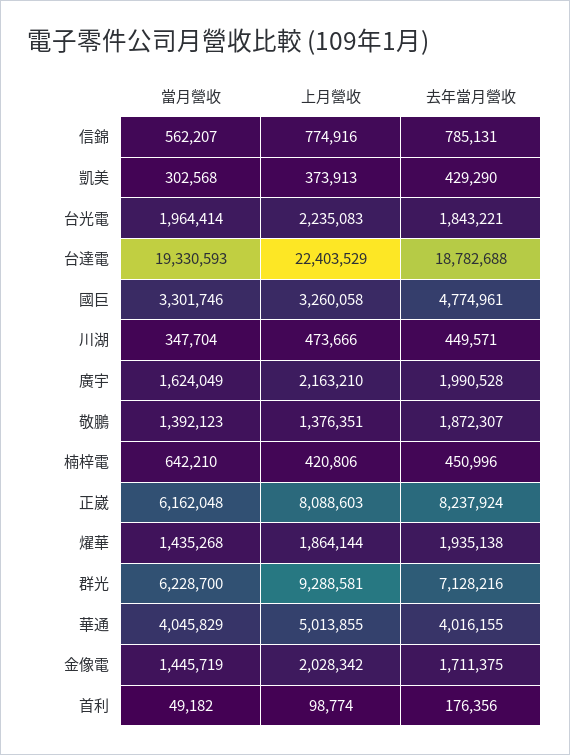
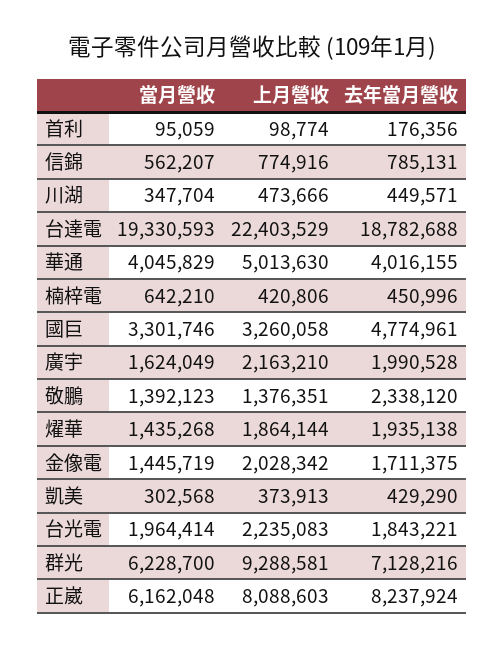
去年當月營收, 敬鵬: 1872307 -> 2338120
上月營收, 華通: 5013855 -> 5013630
當月營收, 首利: 49182 -> 95059

